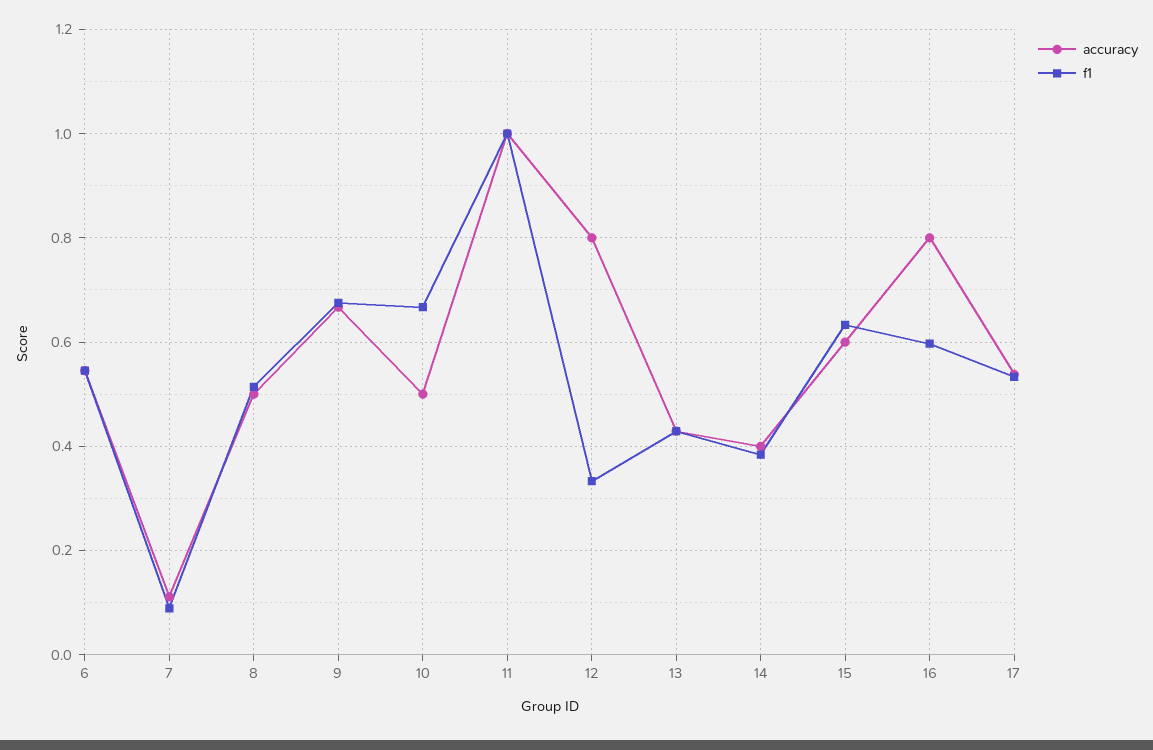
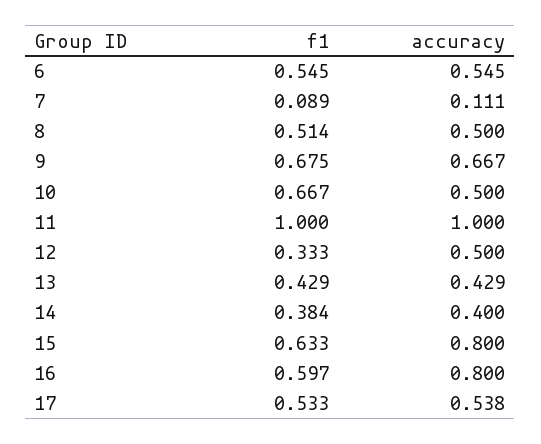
accuracy, 12: 0.8 -> 0.5
accuracy, 15: 0.6 -> 0.8

